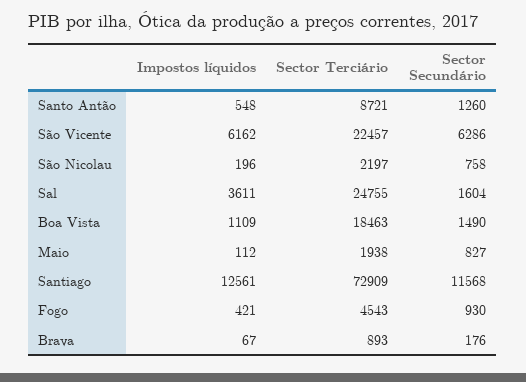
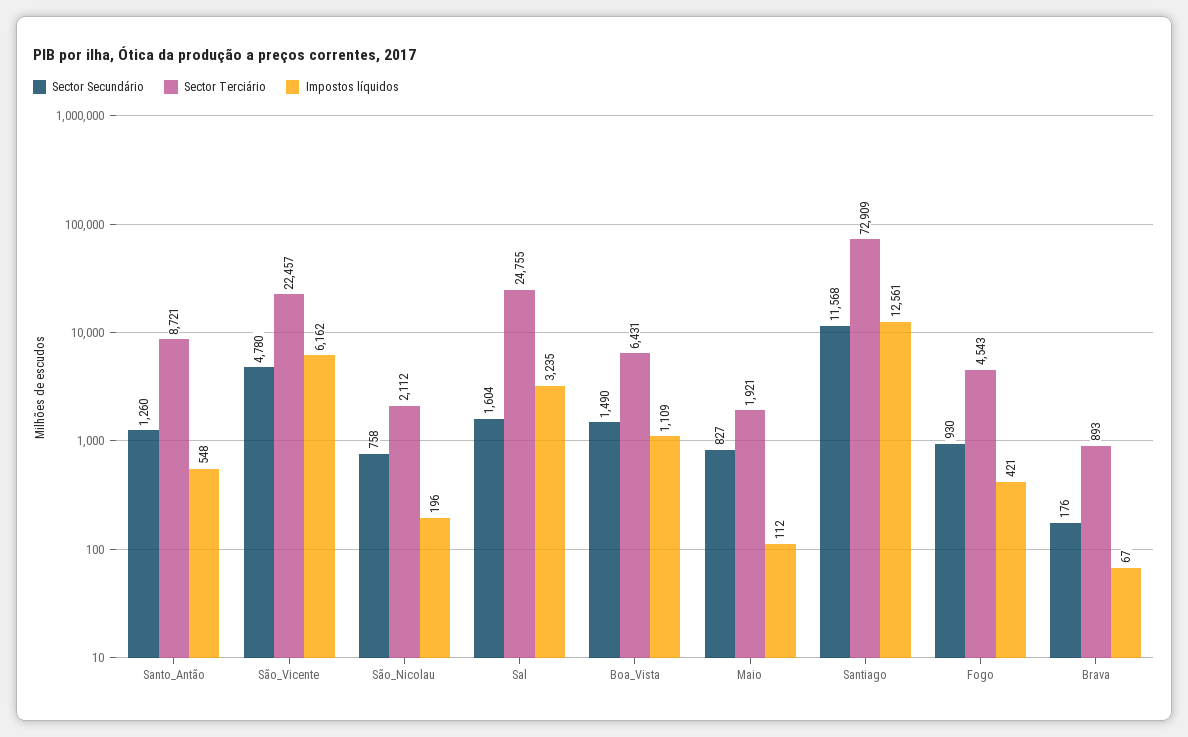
Sector Secundário, São Vicente: 6286 -> 4780
Sector Terciário, São Nicolau: 2197 -> 2112
Impostos líquidos, Sal: 3611 -> 3235
Sector Terciário, Boa Vista: 18463 -> 6431
Sector Terciário, Maio: 1938 -> 1921

